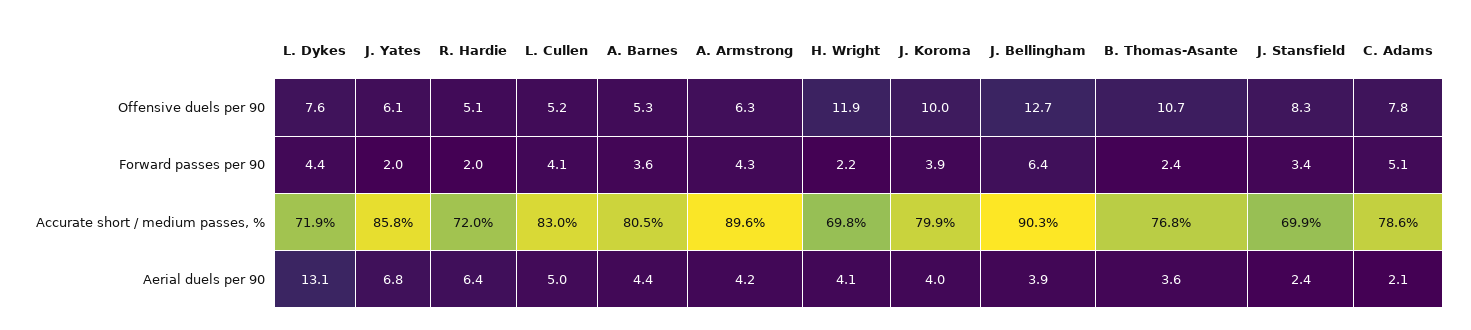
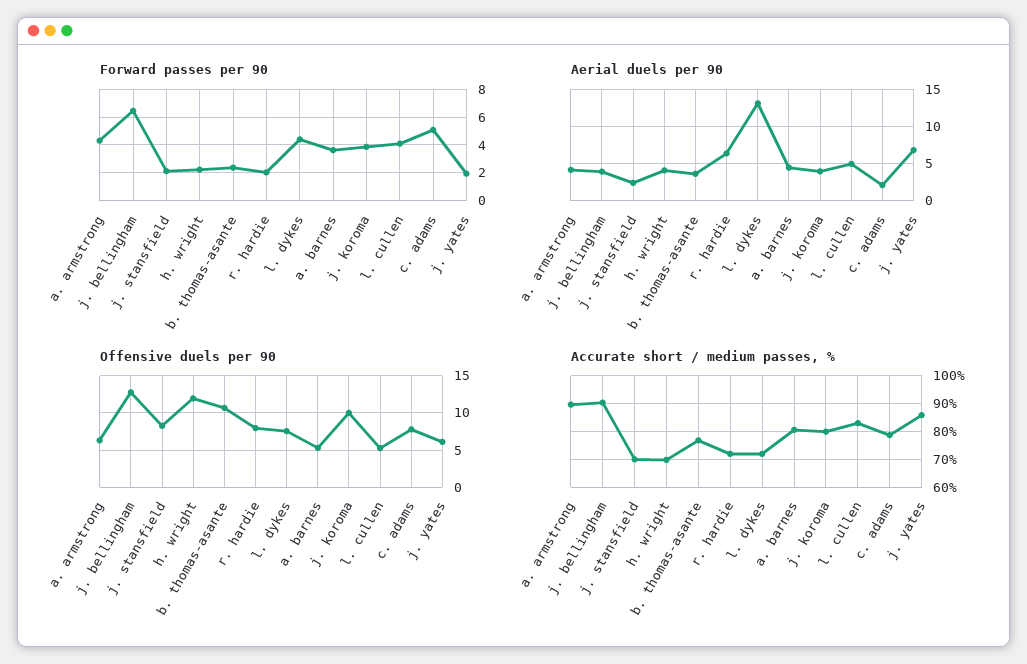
Offensive duels per 90, R. Hardie: 5.1 -> 8
Forward passes per 90, J. Stansfield: 3.4 -> 2

